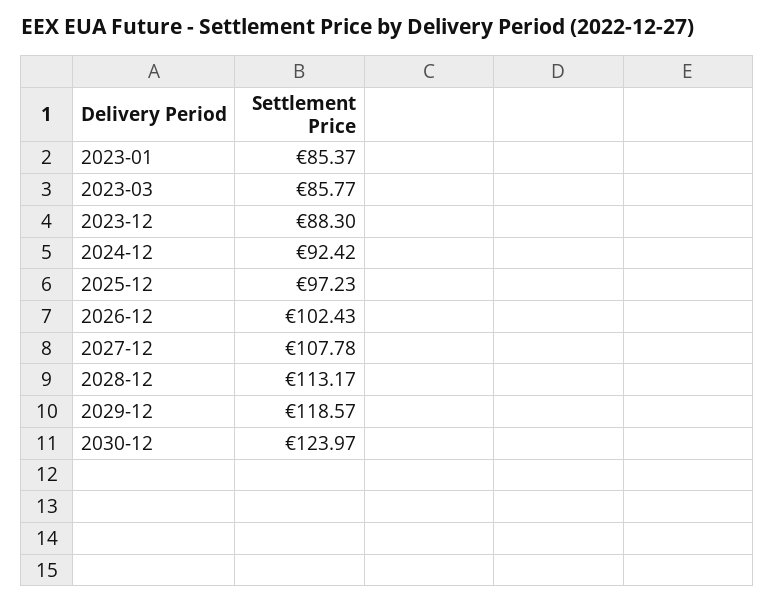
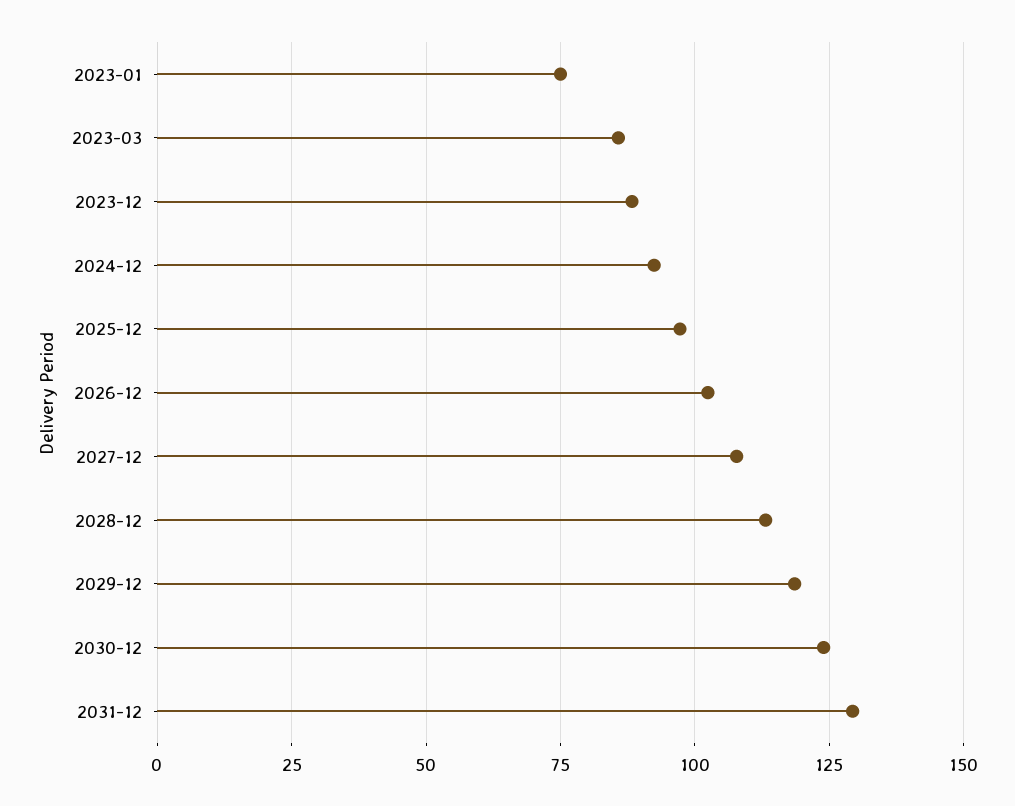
2023-01: 85.37 -> 75
2031-12: none -> 130

